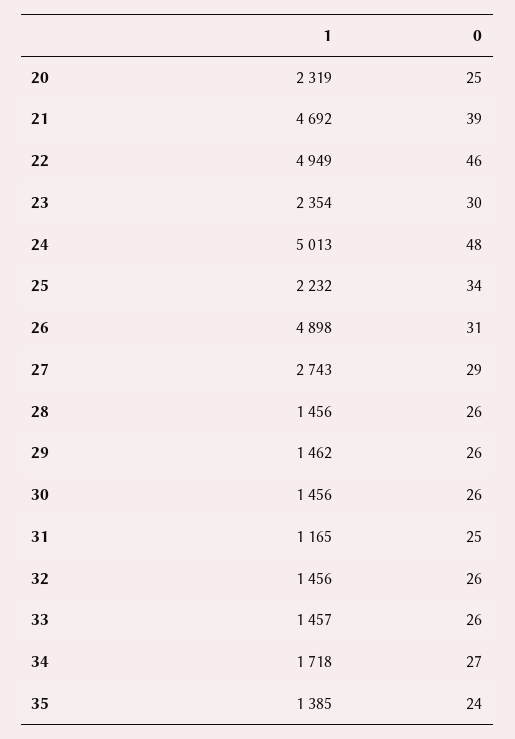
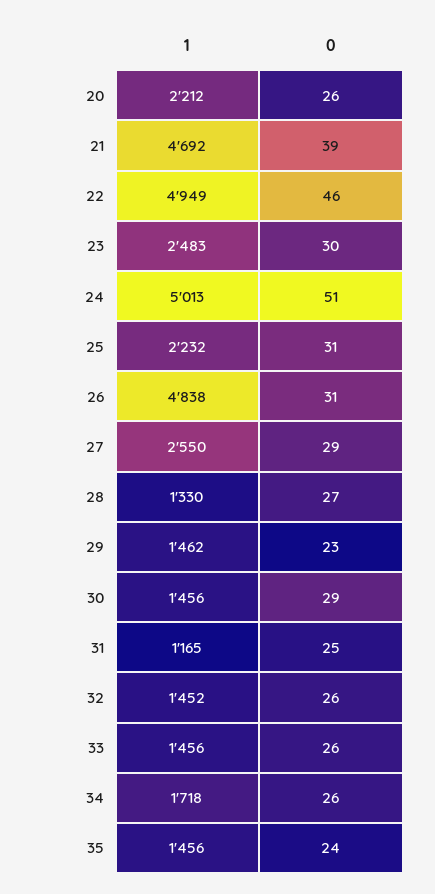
1, 20: 2319 -> 2212
0, 20: 25 -> 26
1, 23: 2354 -> 2483
0, 24: 48 -> 51
0, 25: 34 -> 31
1, 26: 4898 -> 4838
1, 27: 2743 -> 2550
1, 28: 1456 -> 1330
0, 28: 26 -> 27
0, 29: 26 -> 23
0, 30: 26 -> 29
1, 32: 1456 -> 1452
1, 33: 1457 -> 1456
0, 34: 27 -> 26
1, 35: 1385 -> 1456

